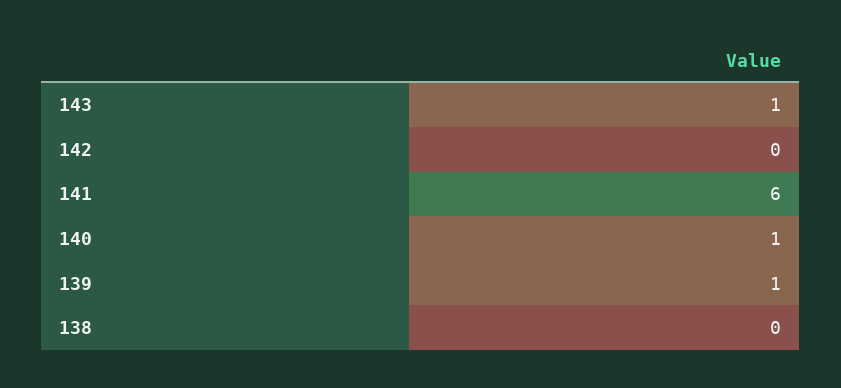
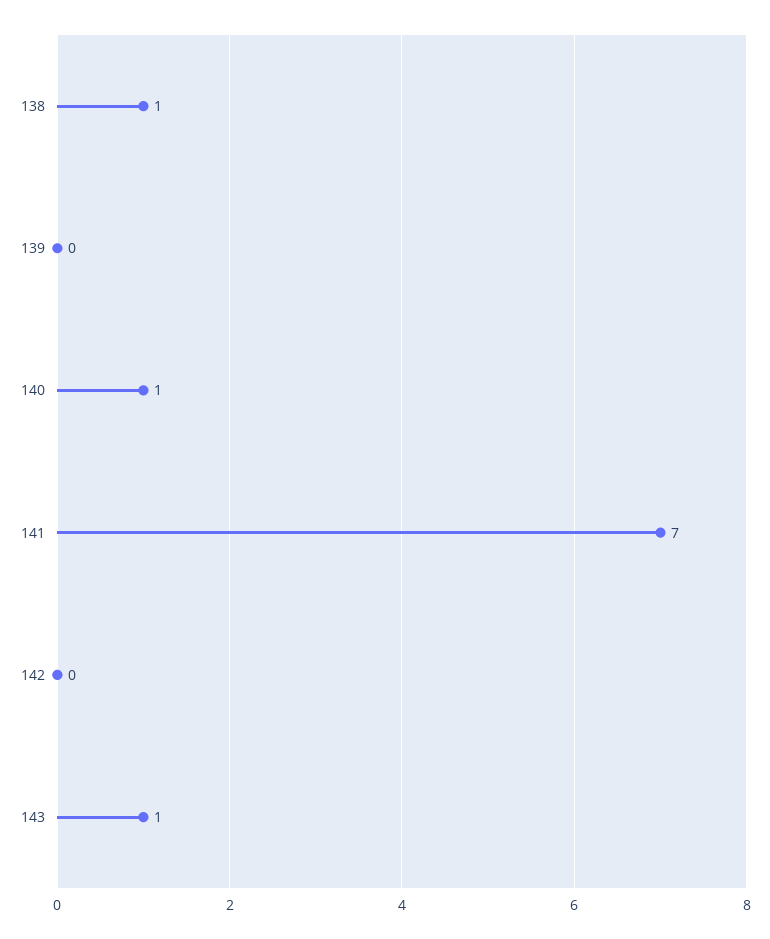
141: 6 -> 7
139: 1 -> 0
138: 0 -> 1

